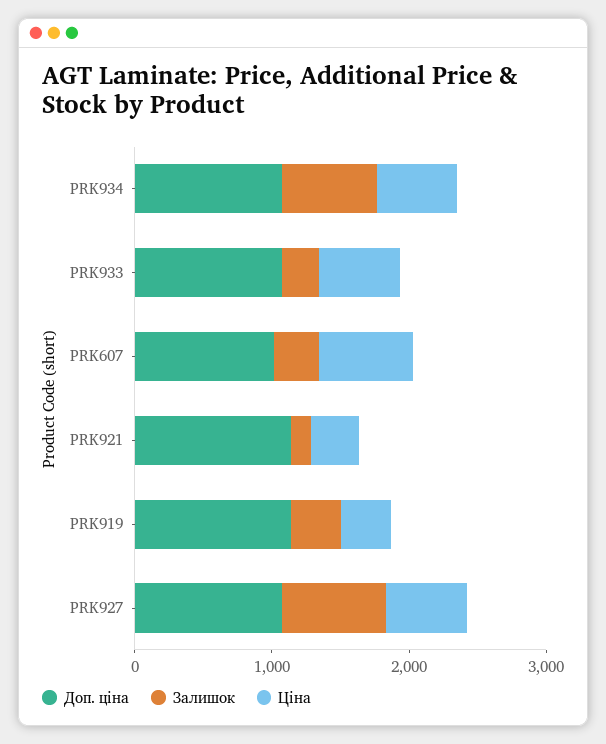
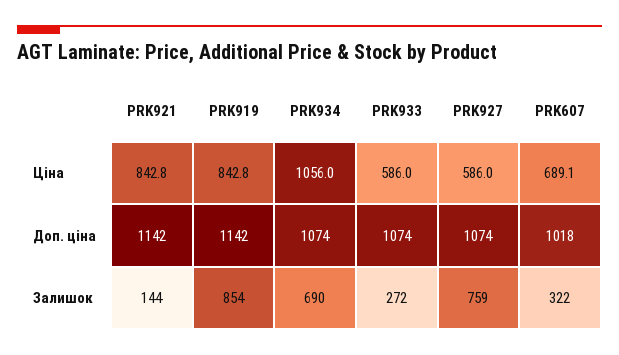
Ціна, PRK934: 600 -> 1056
Ціна, PRK921: 400 -> 842.8
Залишок, PRK919: 400 -> 854
Ціна, PRK919: 400 -> 842.8

